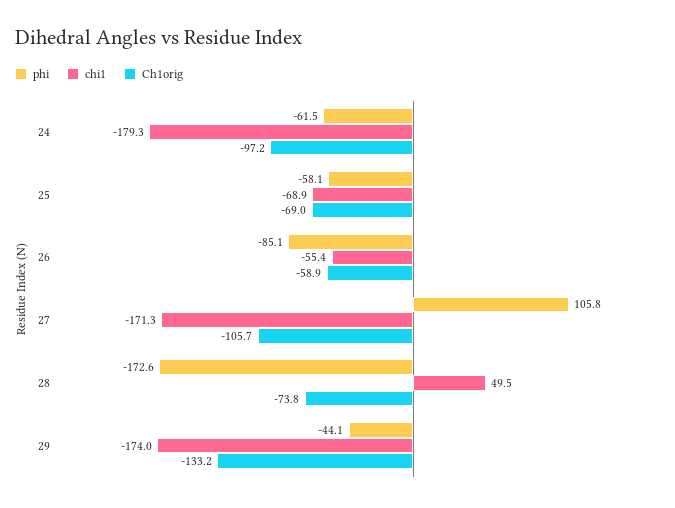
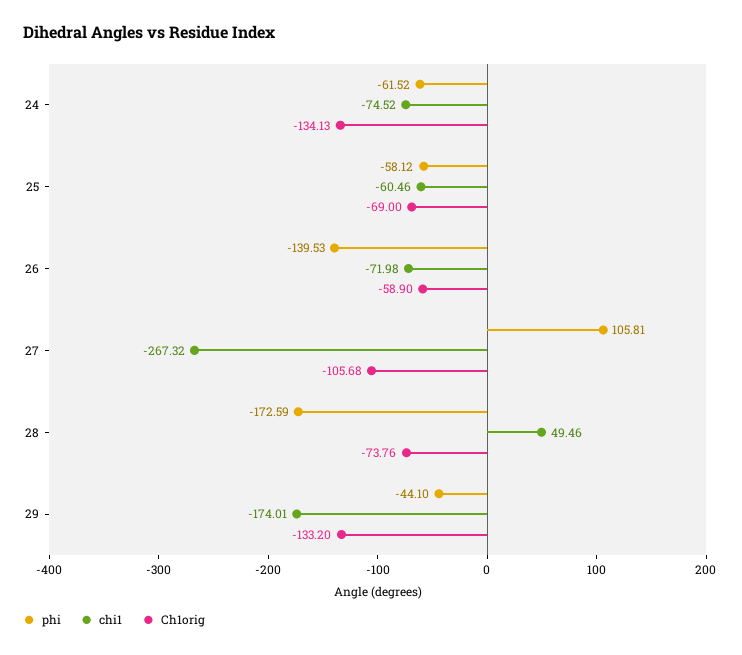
chi1, 24: -179.3 -> -74.52
Ch1orig, 24: -97.2 -> -134.13
chi1, 25: -68.9 -> -60.46
phi, 26: -85.1 -> -139.53
chi1, 26: -55.4 -> -71.98
chi1, 27: -171.3 -> -267.32

